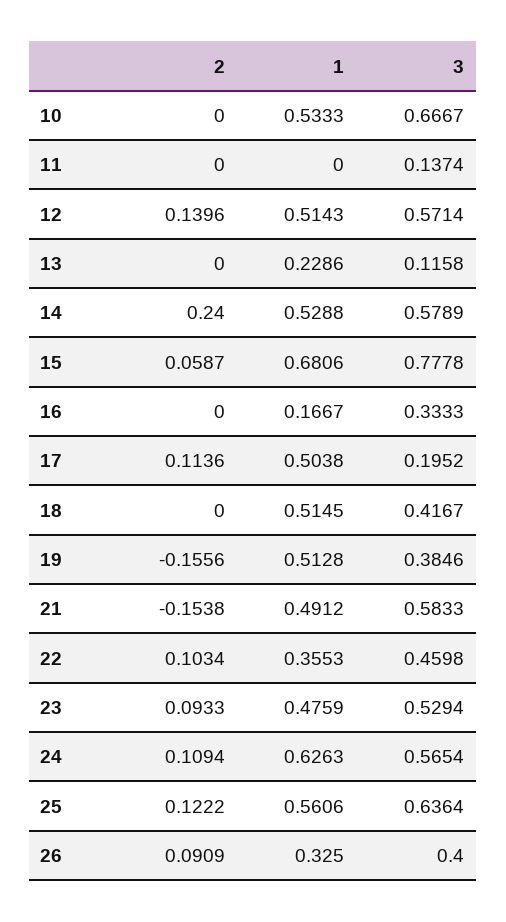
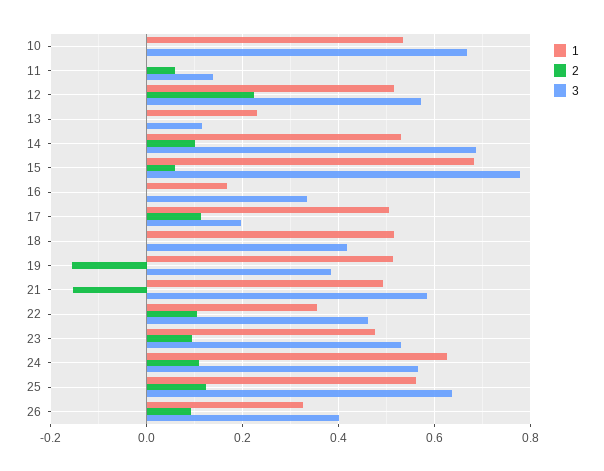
2, 11: 0 -> 0.06
2, 12: 0.1396 -> 0.22
2, 14: 0.24 -> 0.1
3, 14: 0.5789 -> 0.68

